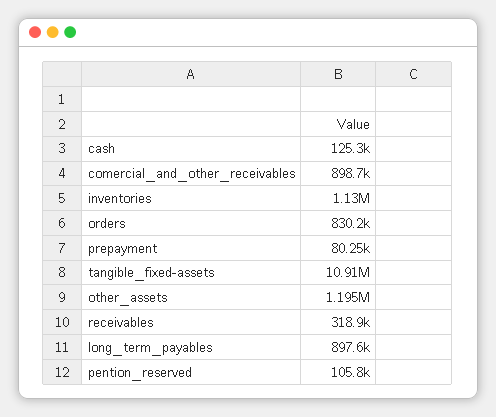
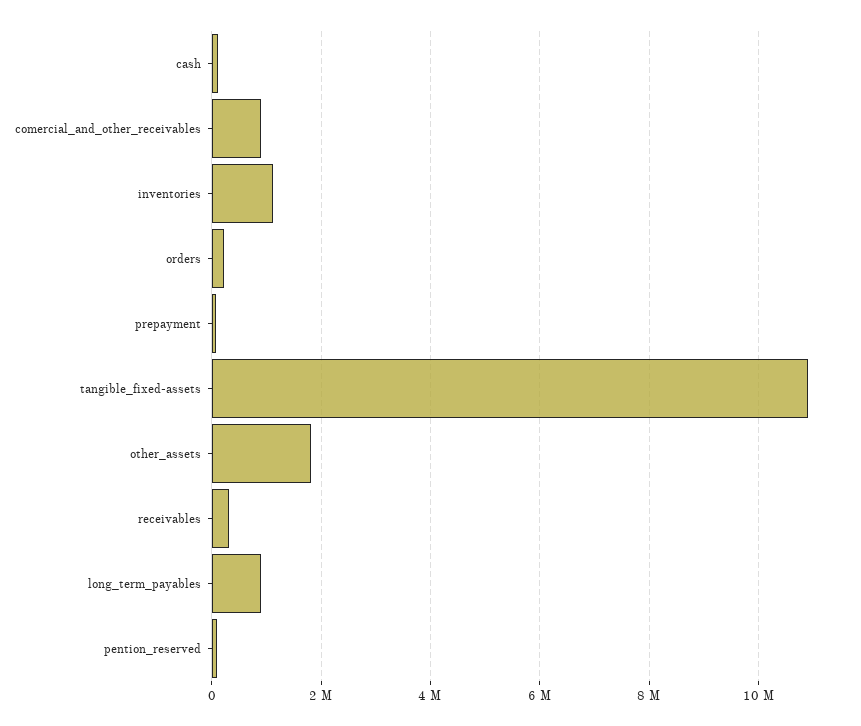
orders: 830200 -> 200000
other_assets: 1195000 -> 1800000

